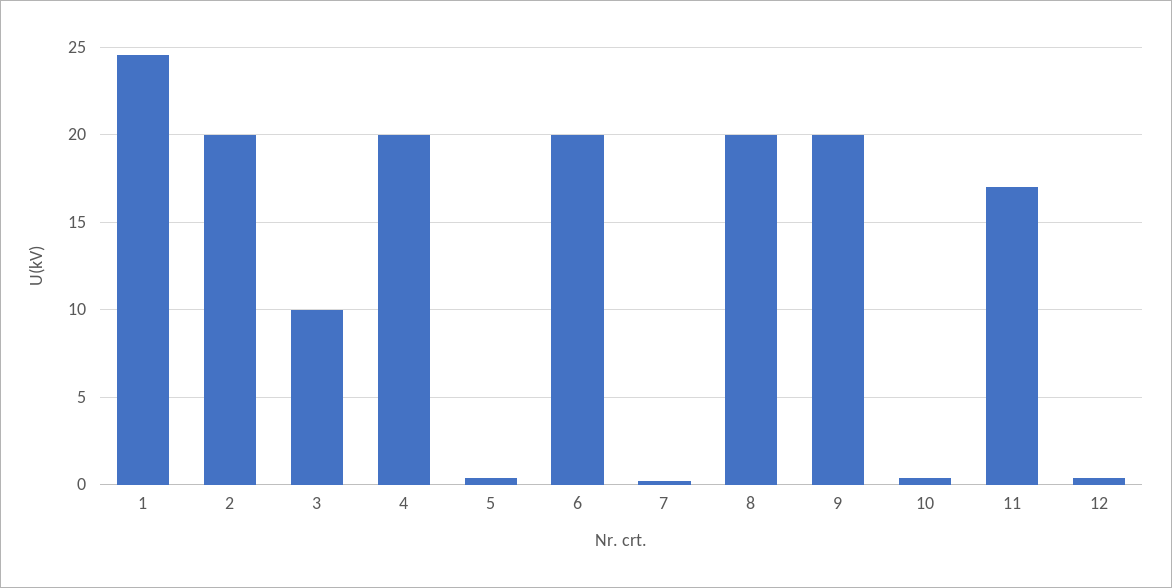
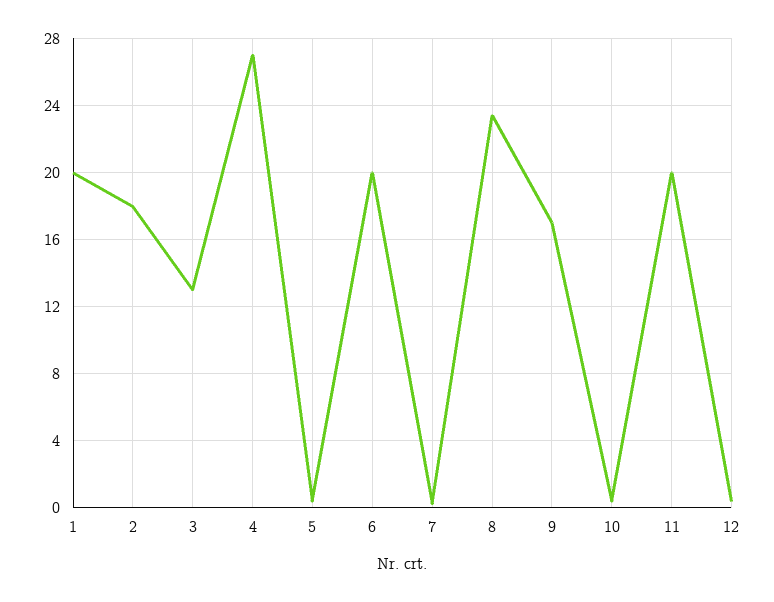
1: 24.5 -> 20
2: 20 -> 18
3: 10 -> 13
4: 20 -> 27
8: 20 -> 23.5
9: 20 -> 17
11: 17 -> 20

